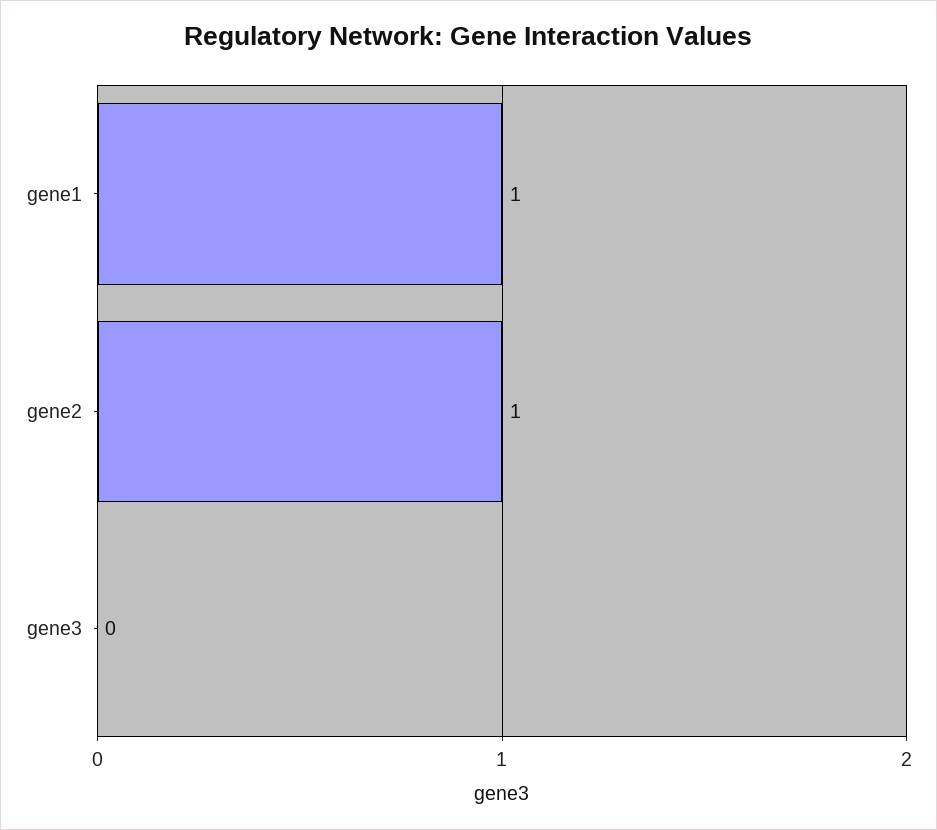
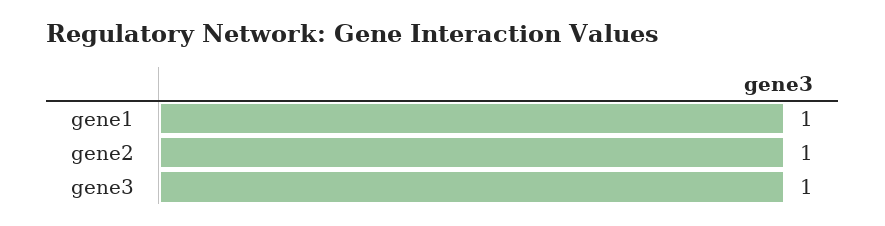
gene3: 0 -> 1

